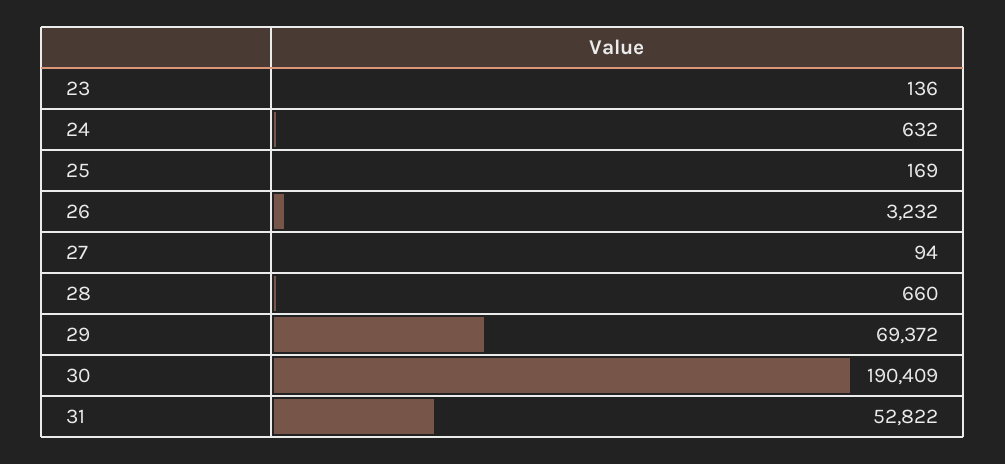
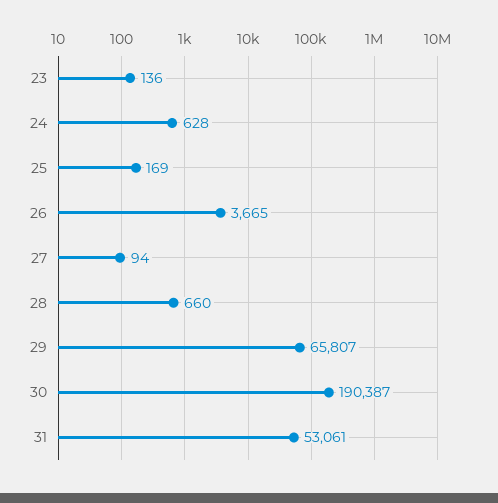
24: 632 -> 628
26: 3232 -> 3665
29: 69372 -> 65807
30: 190409 -> 190387
31: 52822 -> 53061

